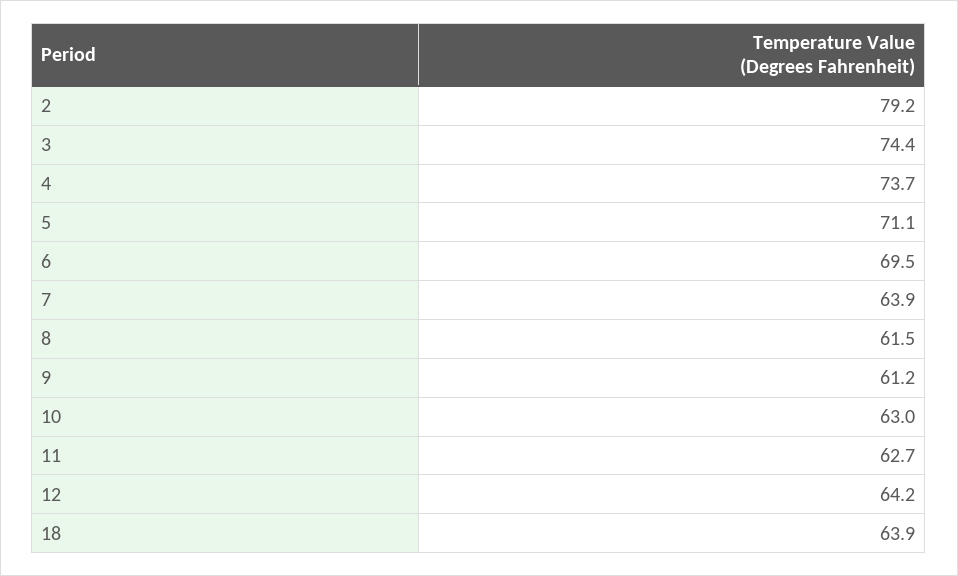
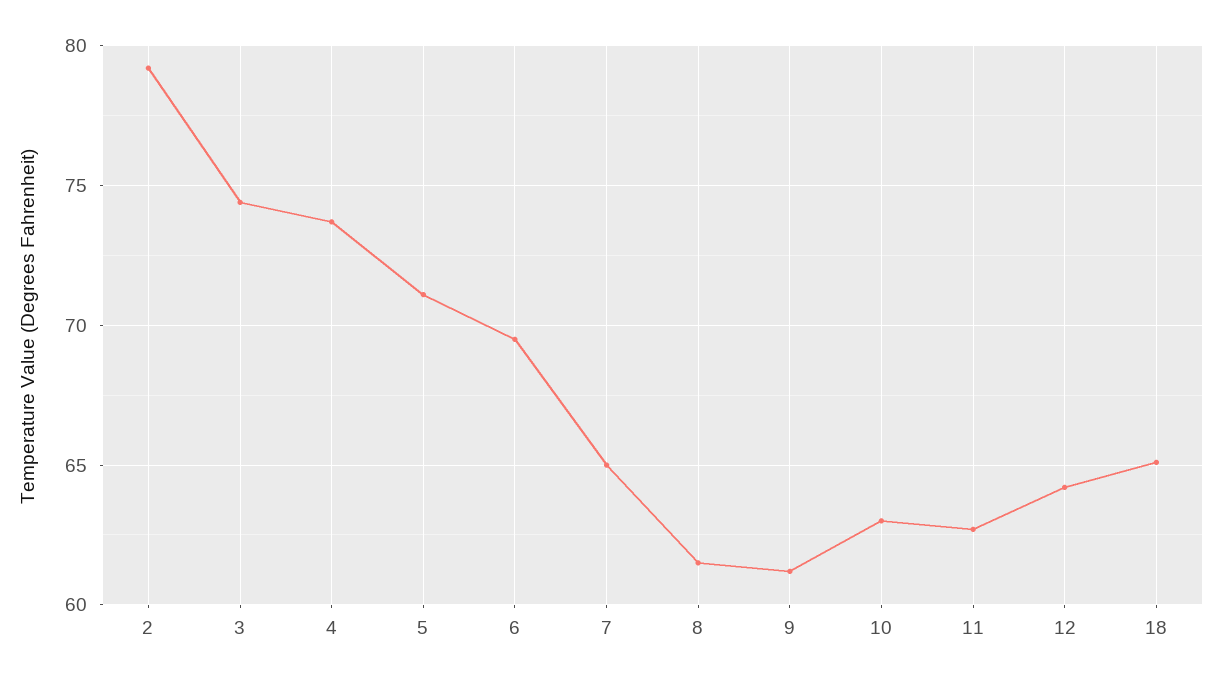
7: 63.9 -> 65
18: 63.9 -> 65

